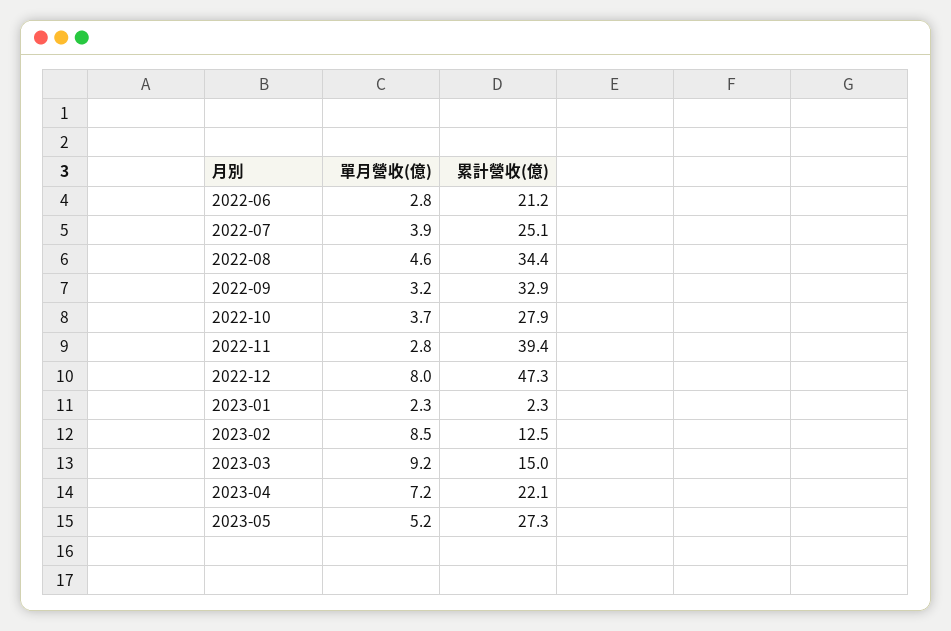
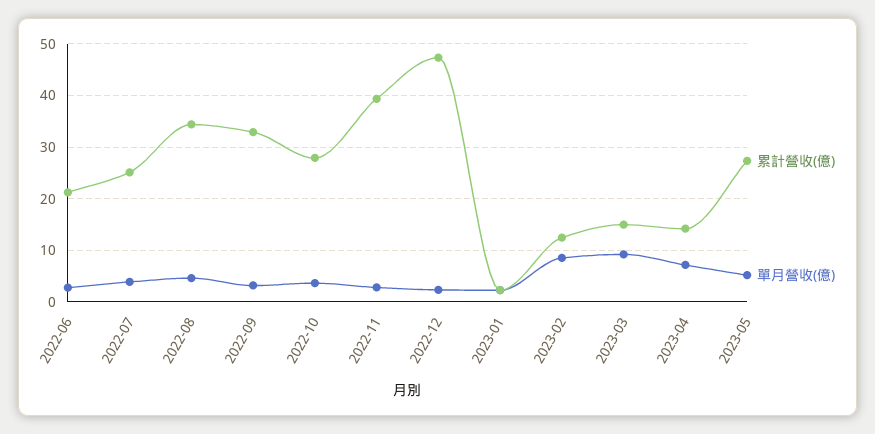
單月營收(億), 2022-12: 8 -> 2
累計營收(億), 2023-04: 22.1 -> 14

